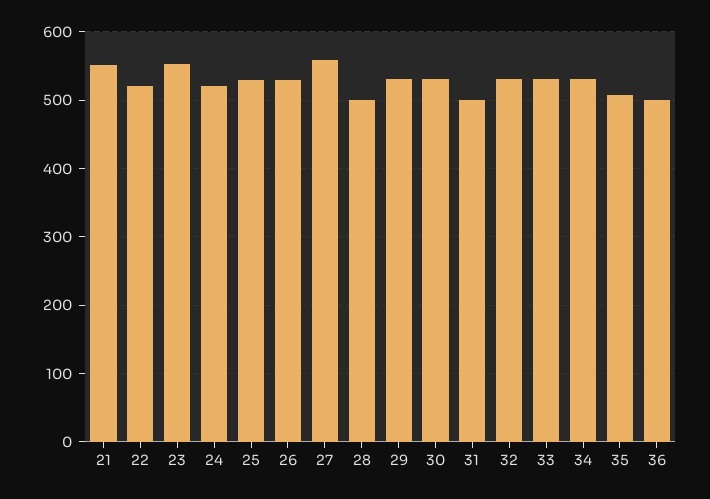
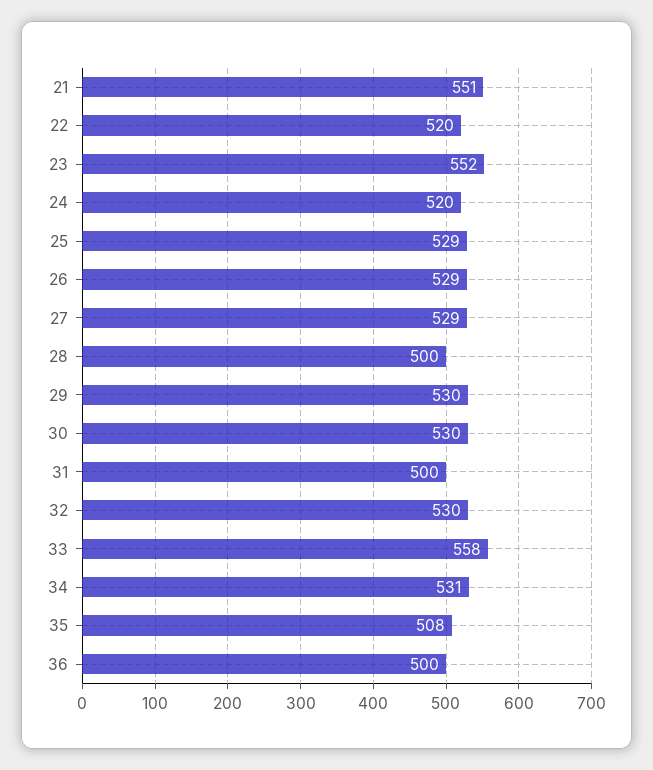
27: 560 -> 529
33: 530 -> 558

